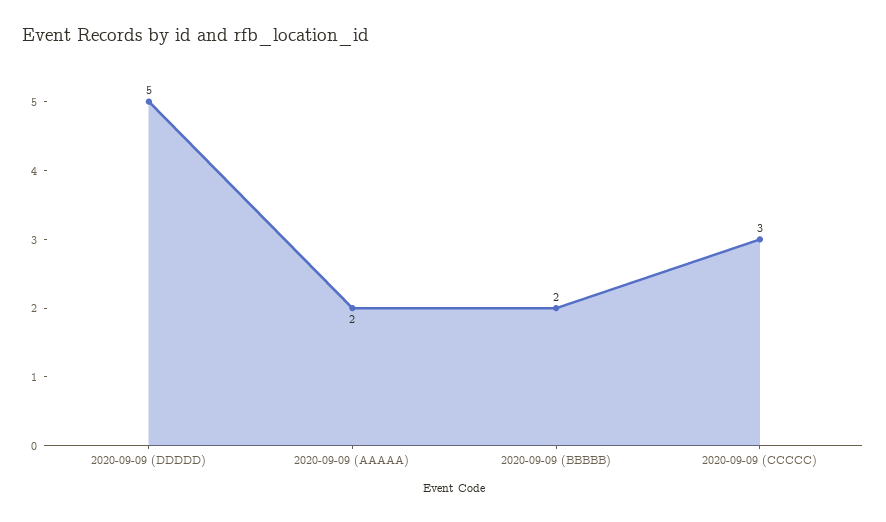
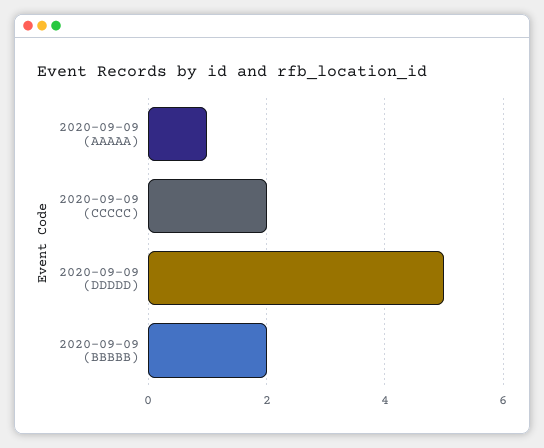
2020-09-09 (AAAAA): 2 -> 1
2020-09-09 (CCCCC): 3 -> 2

